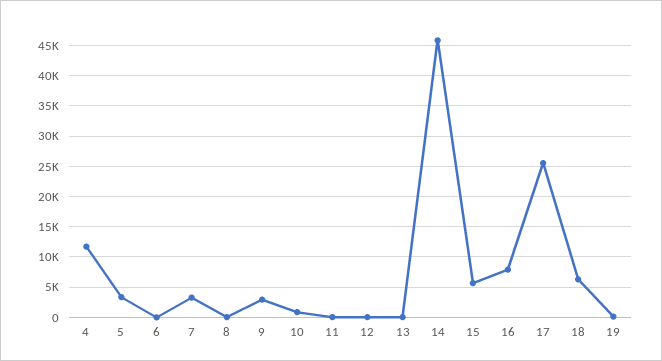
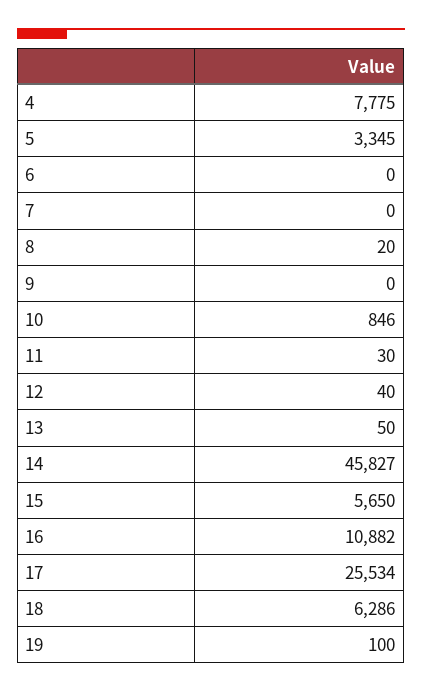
4: 12000 -> 7775
7: 3000 -> 0
9: 3000 -> 0
16: 8000 -> 10882

